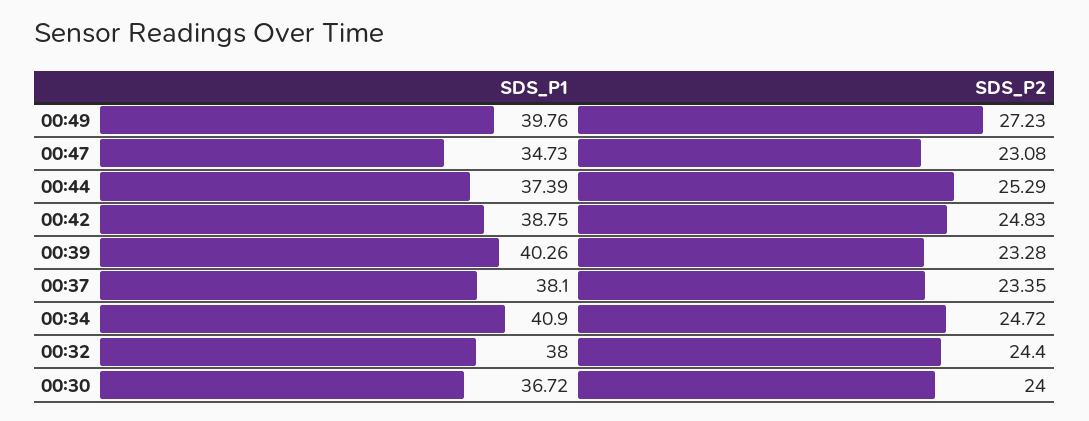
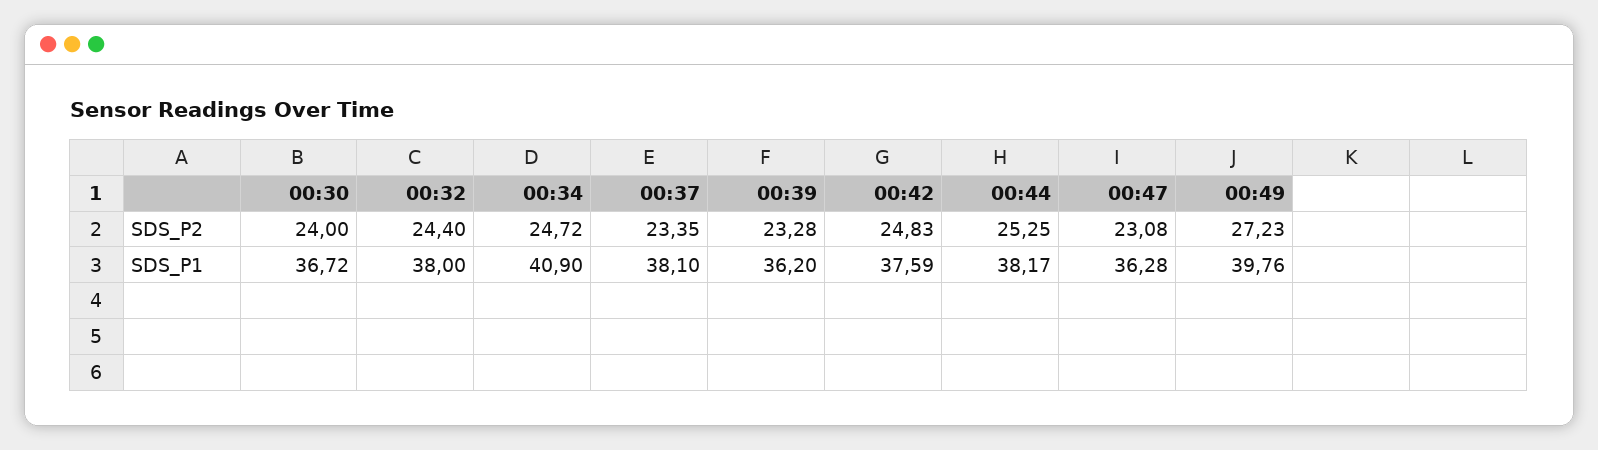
SDS_P1, 00:47: 34.73 -> 36.28
SDS_P1, 00:44: 37.39 -> 38.17
SDS_P2, 00:44: 25.29 -> 25.25
SDS_P1, 00:42: 38.75 -> 37.59
SDS_P1, 00:39: 40.26 -> 36.2

